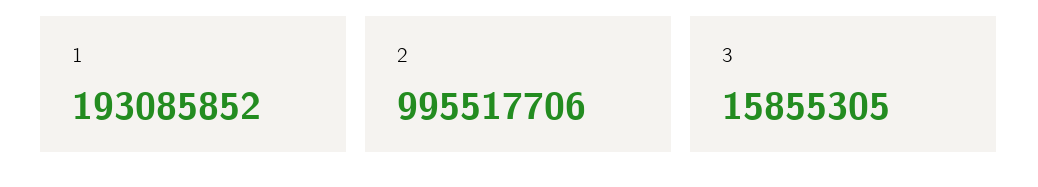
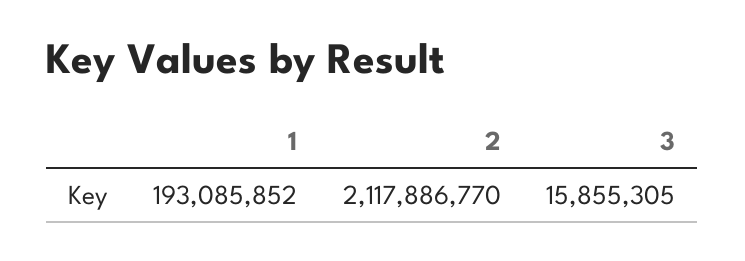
2: 995517706 -> 2117886770

